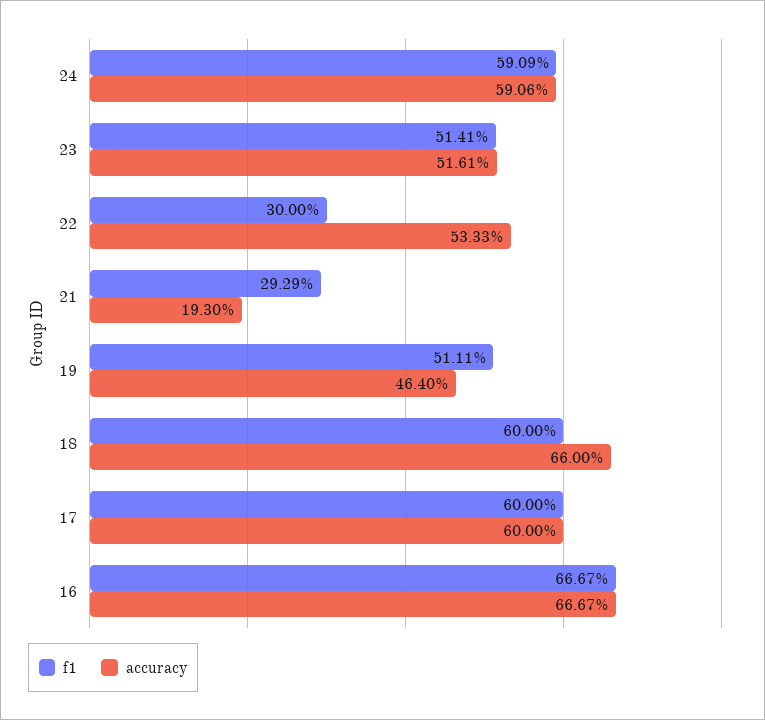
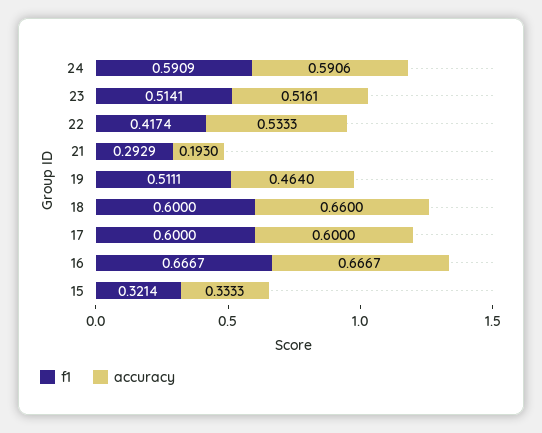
f1, 22: 0.3 -> 0.4174
f1, 15: none -> 0.3214
accuracy, 15: none -> 0.3333

